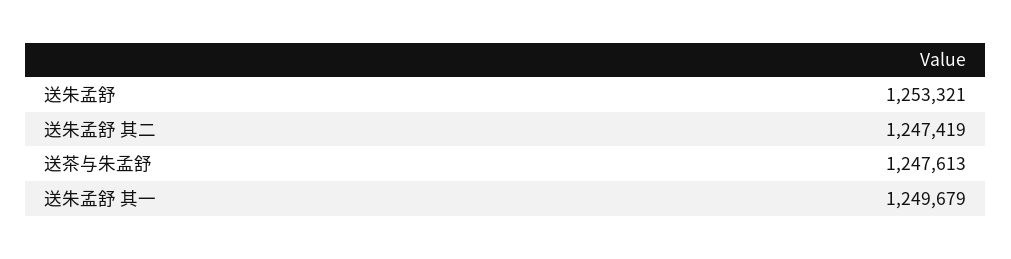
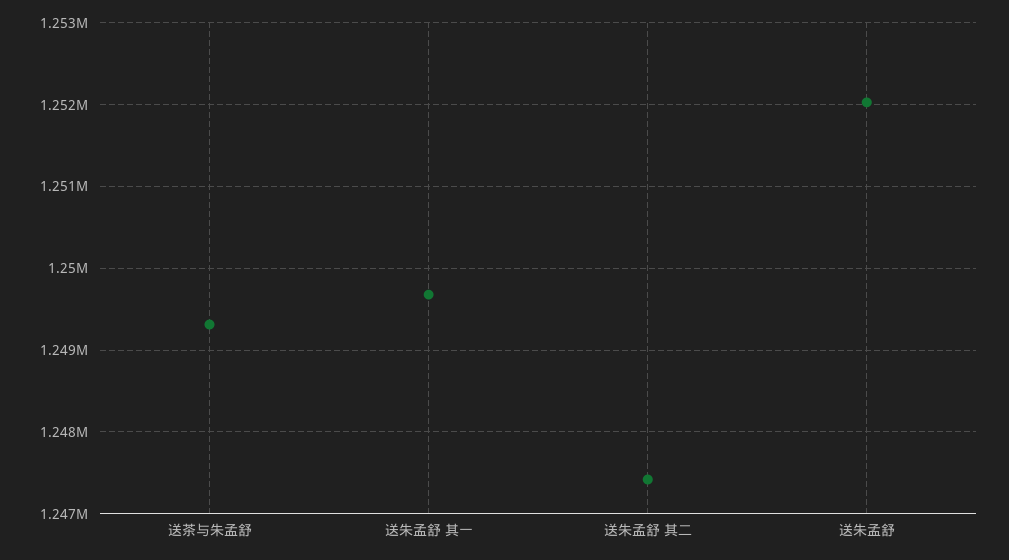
送朱孟舒: 1253321 -> 1252000
送茶与朱孟舒: 1247613 -> 1249300

